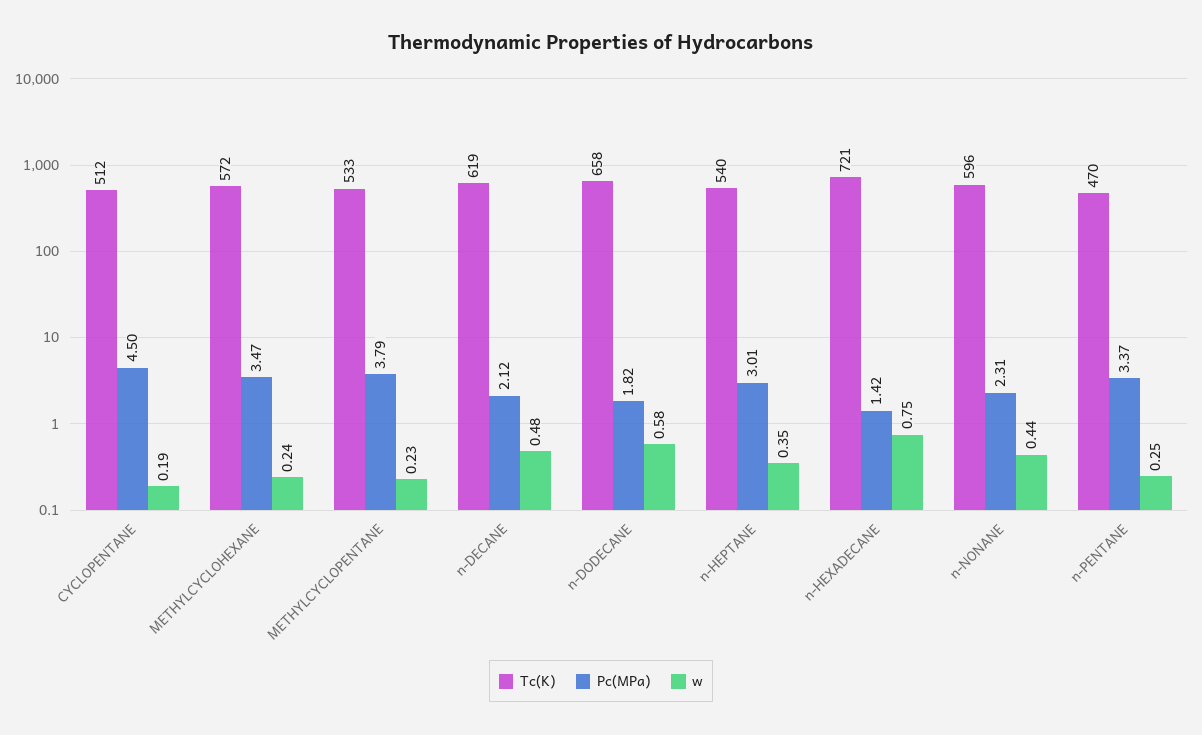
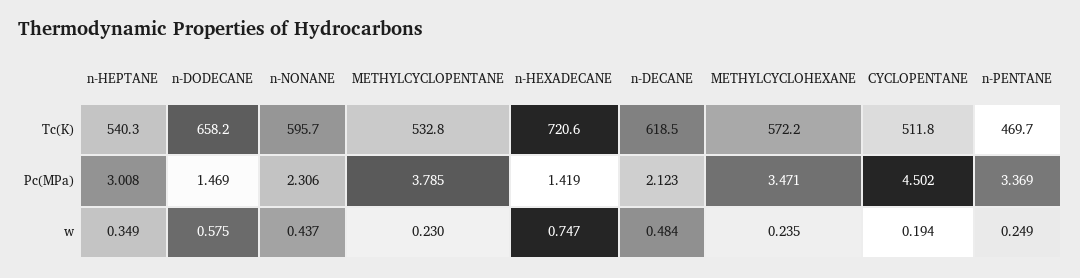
Pc(MPa), n-DODECANE: 1.82 -> 1.469

